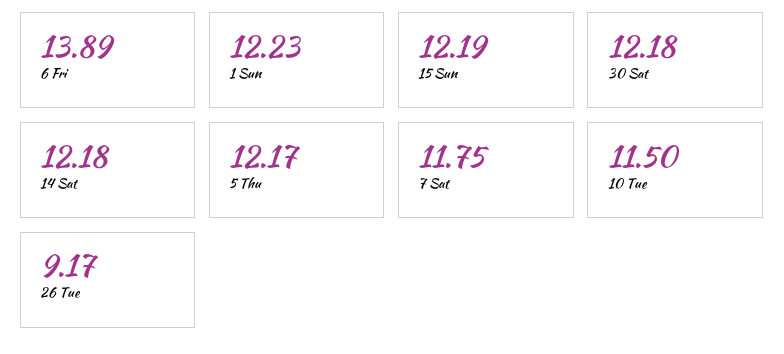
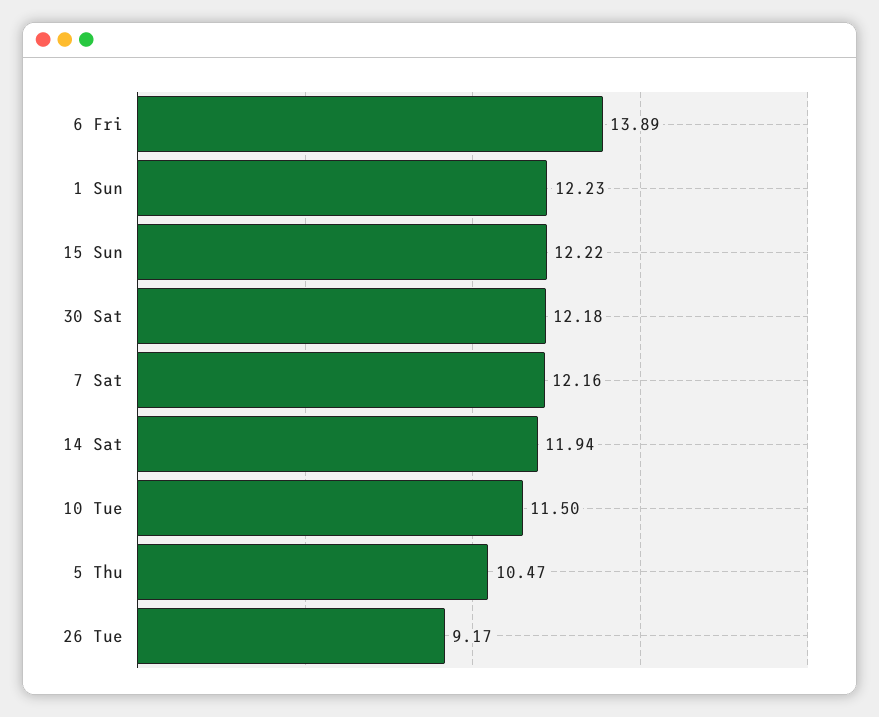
15 Sun: 12.19 -> 12.22
14 Sat: 12.18 -> 11.94
5 Thu: 12.17 -> 10.47
7 Sat: 11.75 -> 12.16

